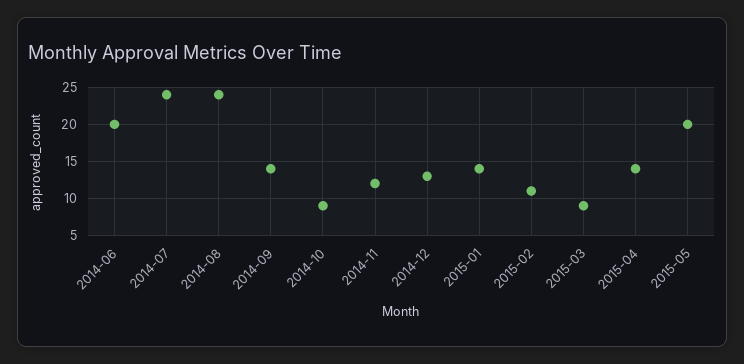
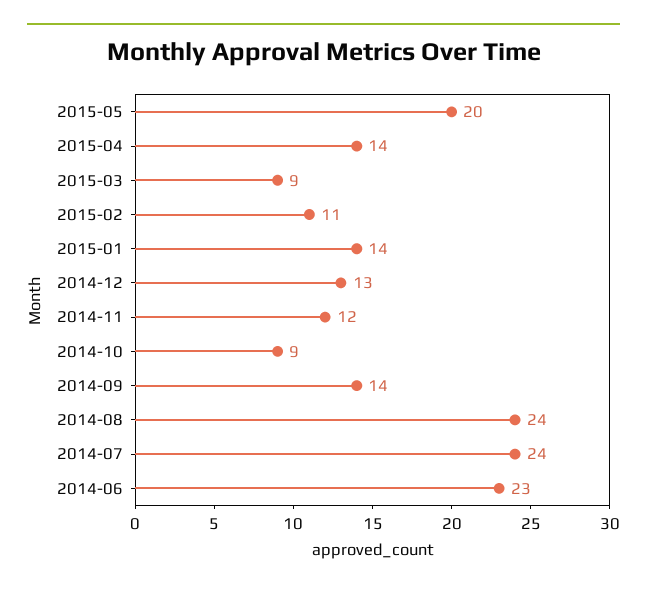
2014-06: 20 -> 23

